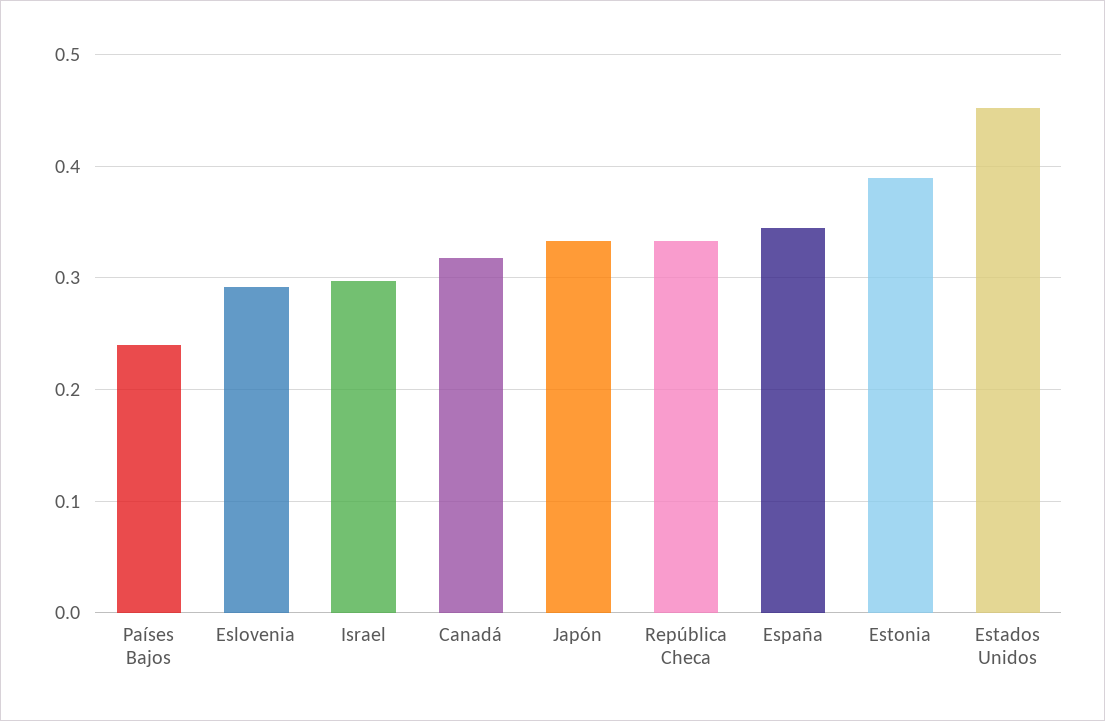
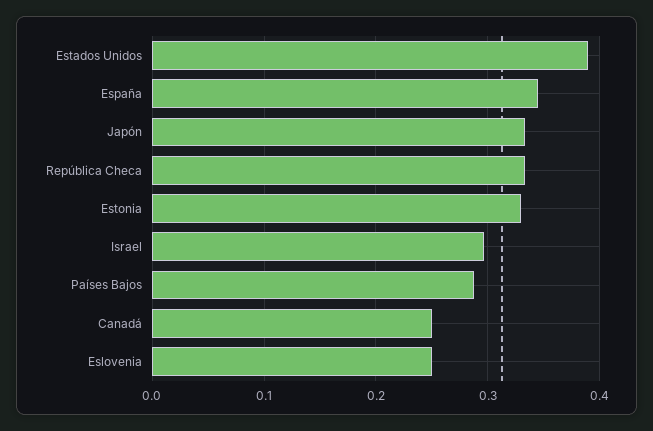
Países Bajos: 0.24 -> 0.29
Eslovenia: 0.29 -> 0.25
Canadá: 0.32 -> 0.25
Estonia: 0.39 -> 0.33
Estados Unidos: 0.45 -> 0.39

